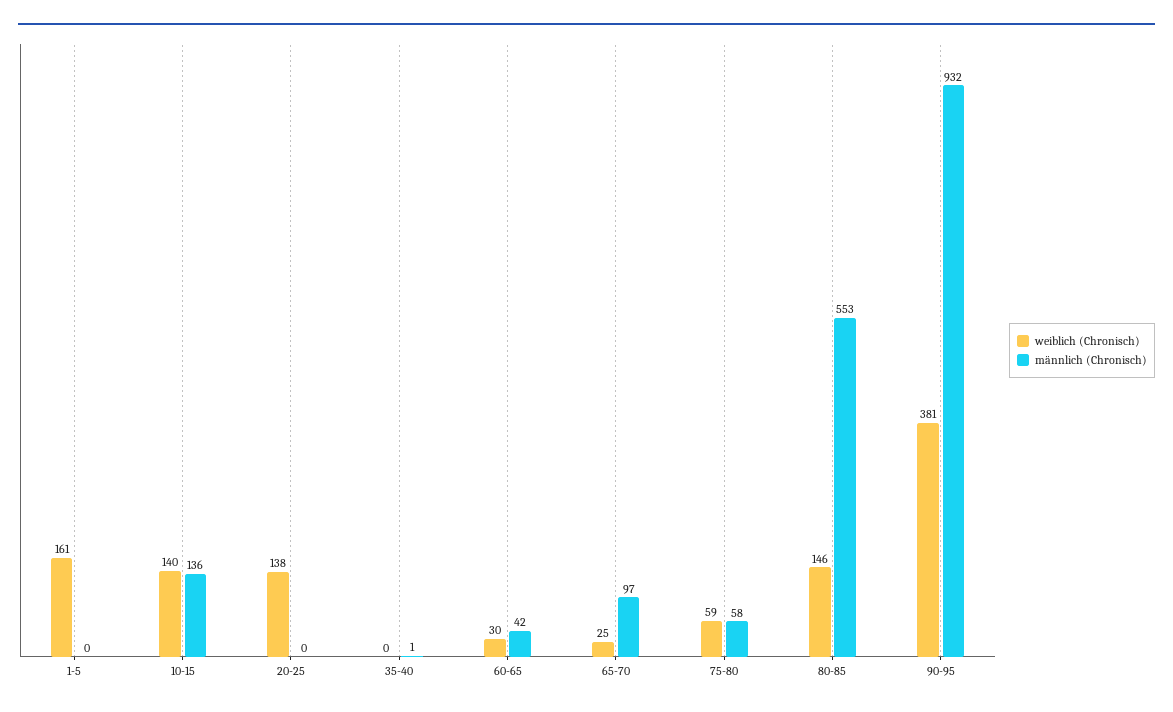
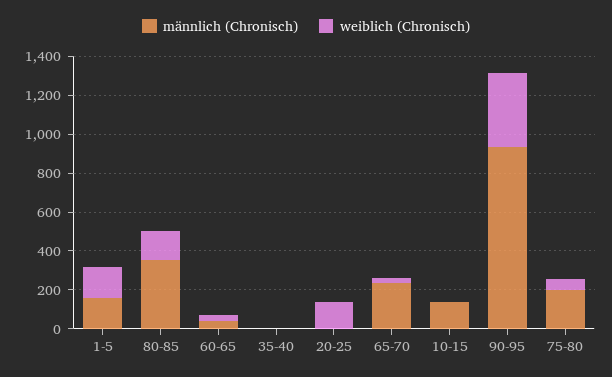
männlich (Chronisch), 1-5: 0 -> 150
weiblich (Chronisch), 10-15: 140 -> 0
männlich (Chronisch), 65-70: 97 -> 250
männlich (Chronisch), 75-80: 58 -> 200
männlich (Chronisch), 80-85: 553 -> 350

